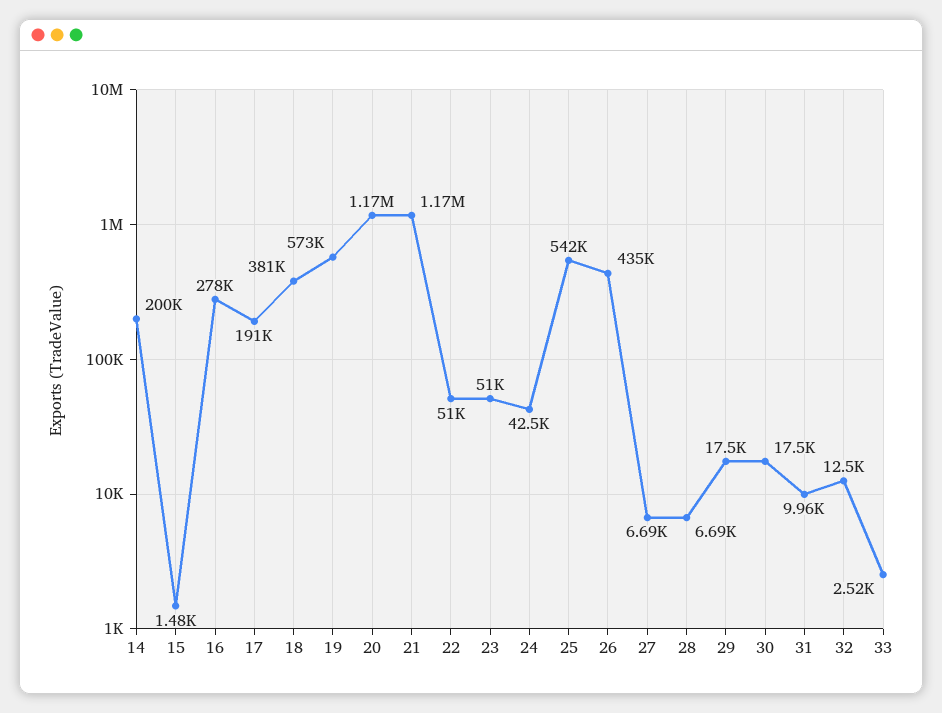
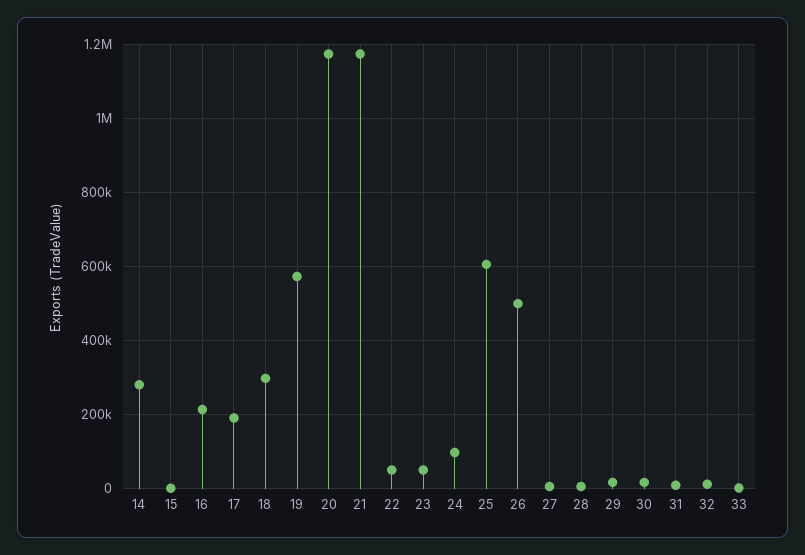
14: 200000 -> 280000
16: 278000 -> 220000
18: 381000 -> 300000
24: 42500 -> 100000
25: 542000 -> 600000
26: 435000 -> 500000

